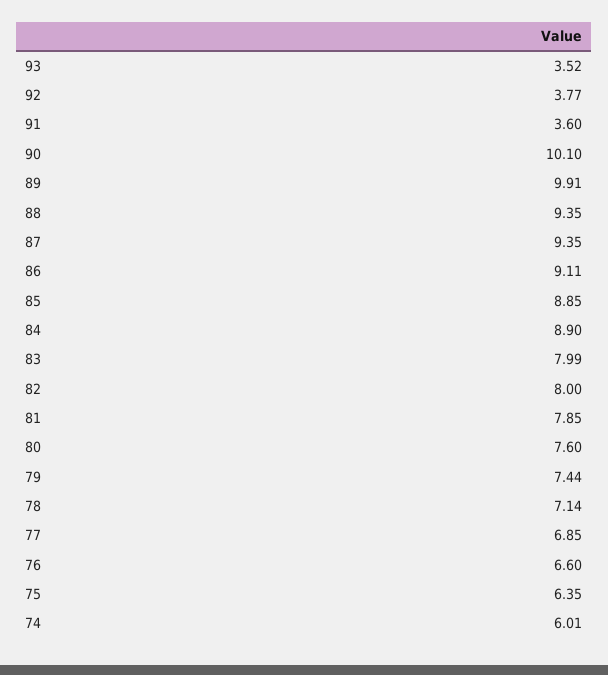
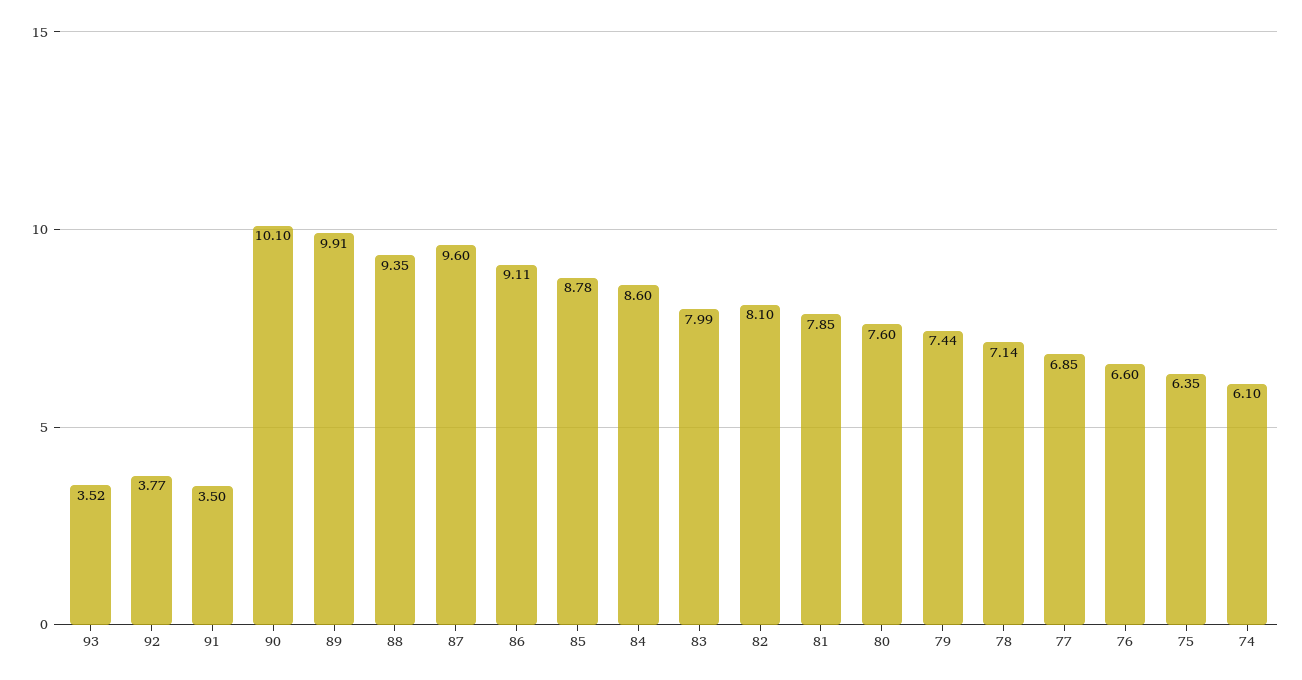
91: 3.6 -> 3.5
87: 9.35 -> 9.6
85: 8.85 -> 8.78
84: 8.9 -> 8.6
82: 8 -> 8.1
74: 6.01 -> 6.1

